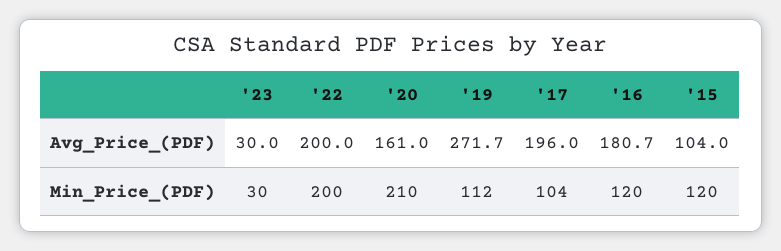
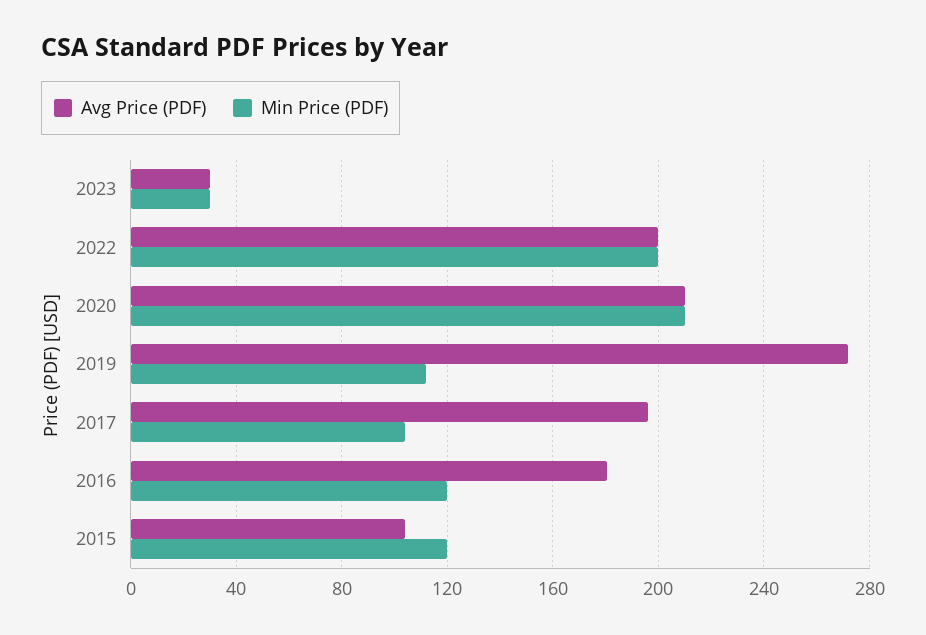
Avg_Price_(PDF), '20: 161 -> 210

